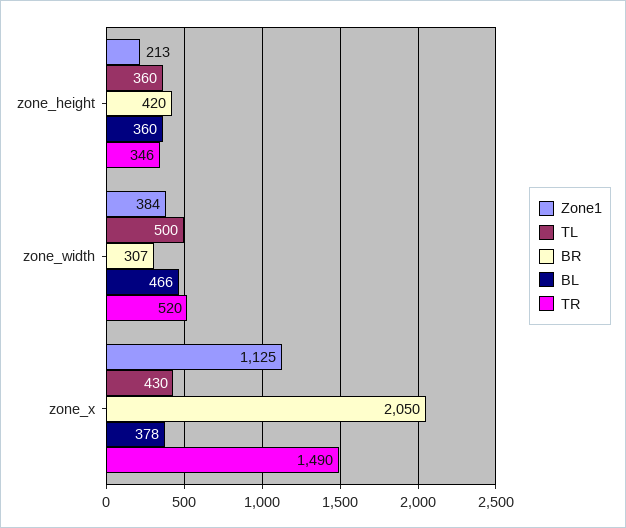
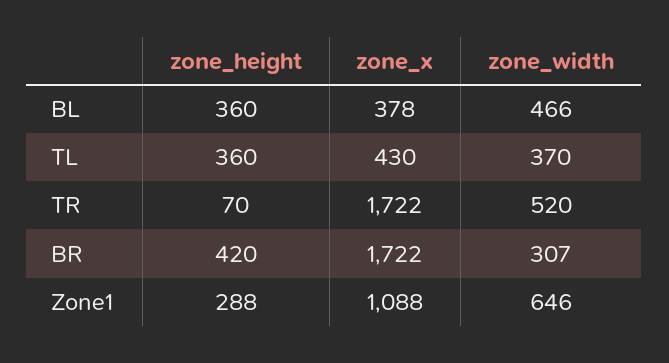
Zone1, zone_height: 213 -> 288
TR, zone_height: 346 -> 70
Zone1, zone_width: 384 -> 646
TL, zone_width: 500 -> 370
Zone1, zone_x: 1125 -> 1088
BR, zone_x: 2050 -> 1722
TR, zone_x: 1490 -> 1722

